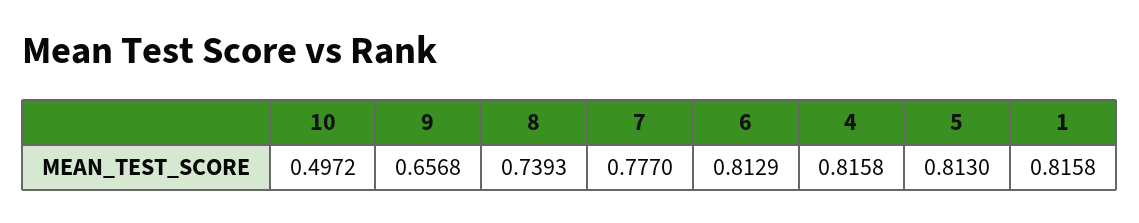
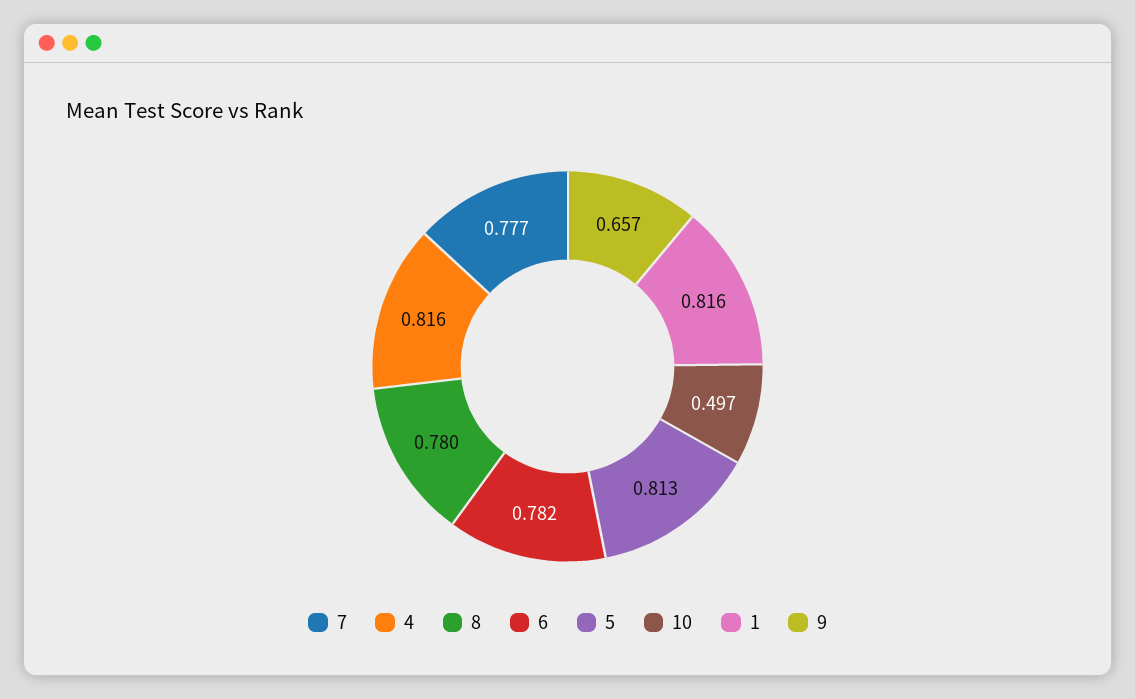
8: 0.7393 -> 0.78
6: 0.8129 -> 0.782

